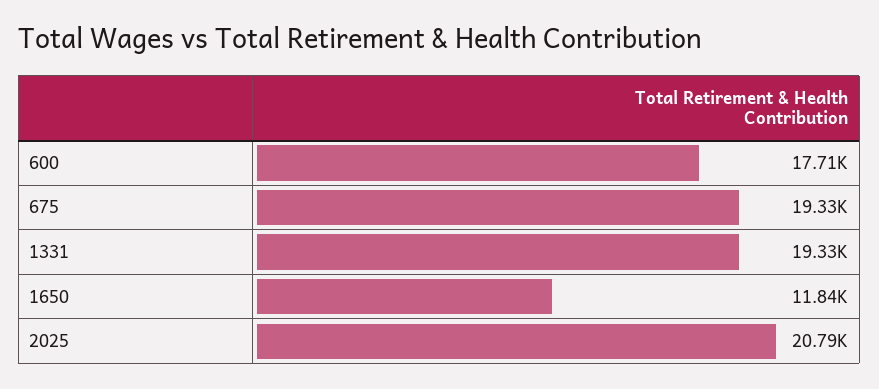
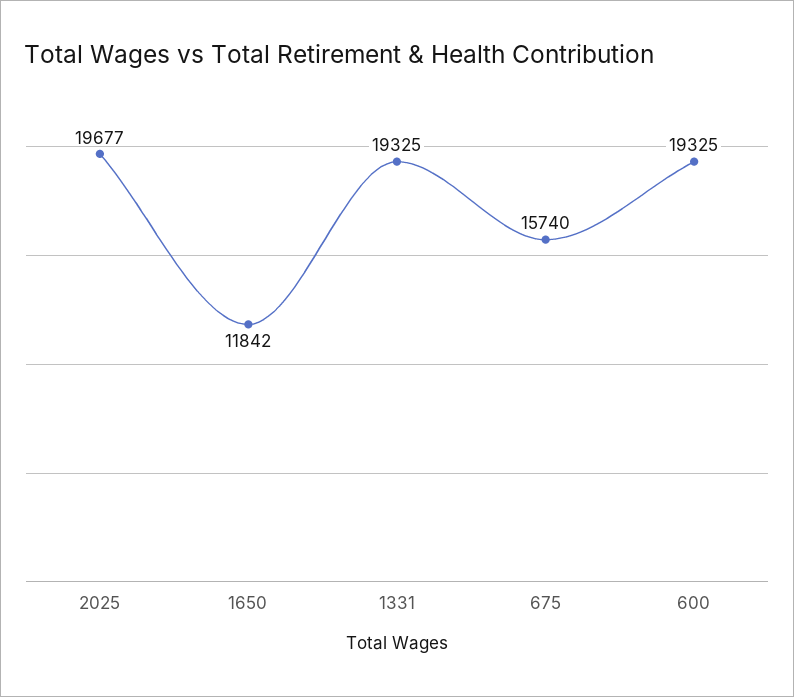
600: 17710 -> 19325
675: 19330 -> 15740
2025: 20790 -> 19677

